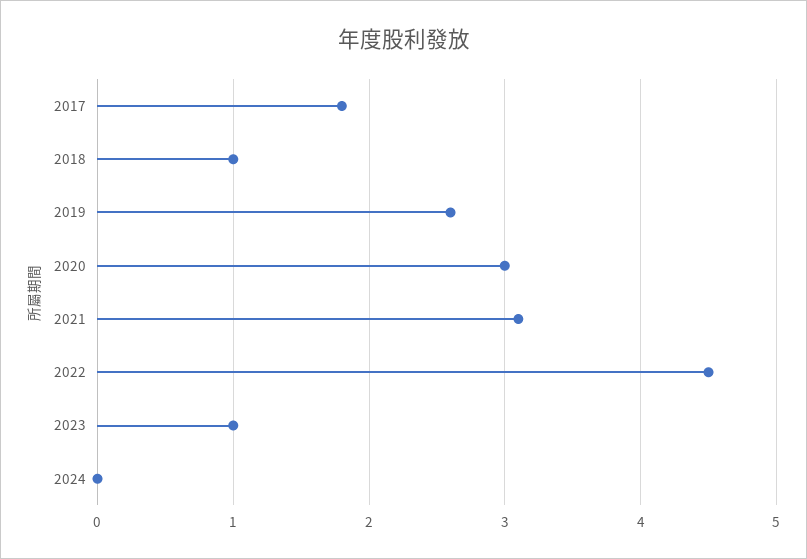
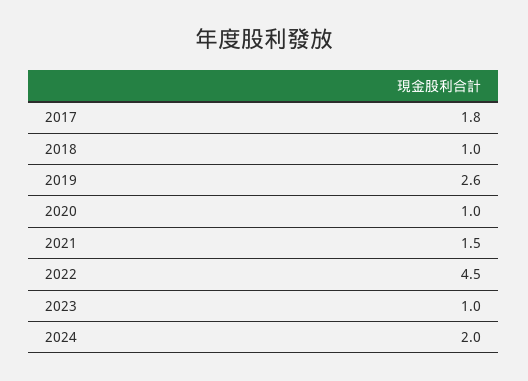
2020: 3 -> 1
2021: 3.1 -> 1.5
2024: 0 -> 2

